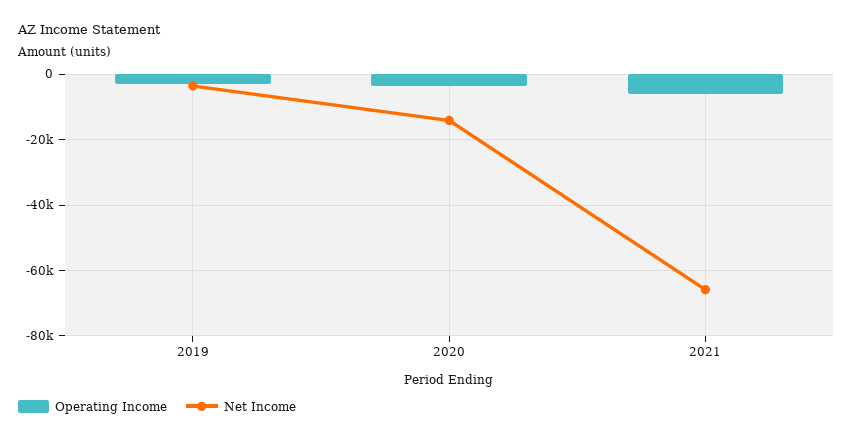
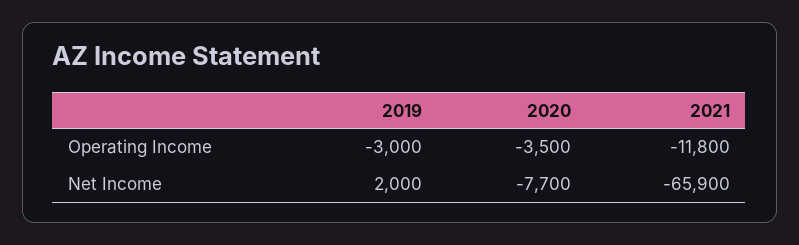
Net Income, 2019: -4000 -> 2000
Net Income, 2020: -14000 -> -7700
Operating Income, 2021: -6000 -> -11800

